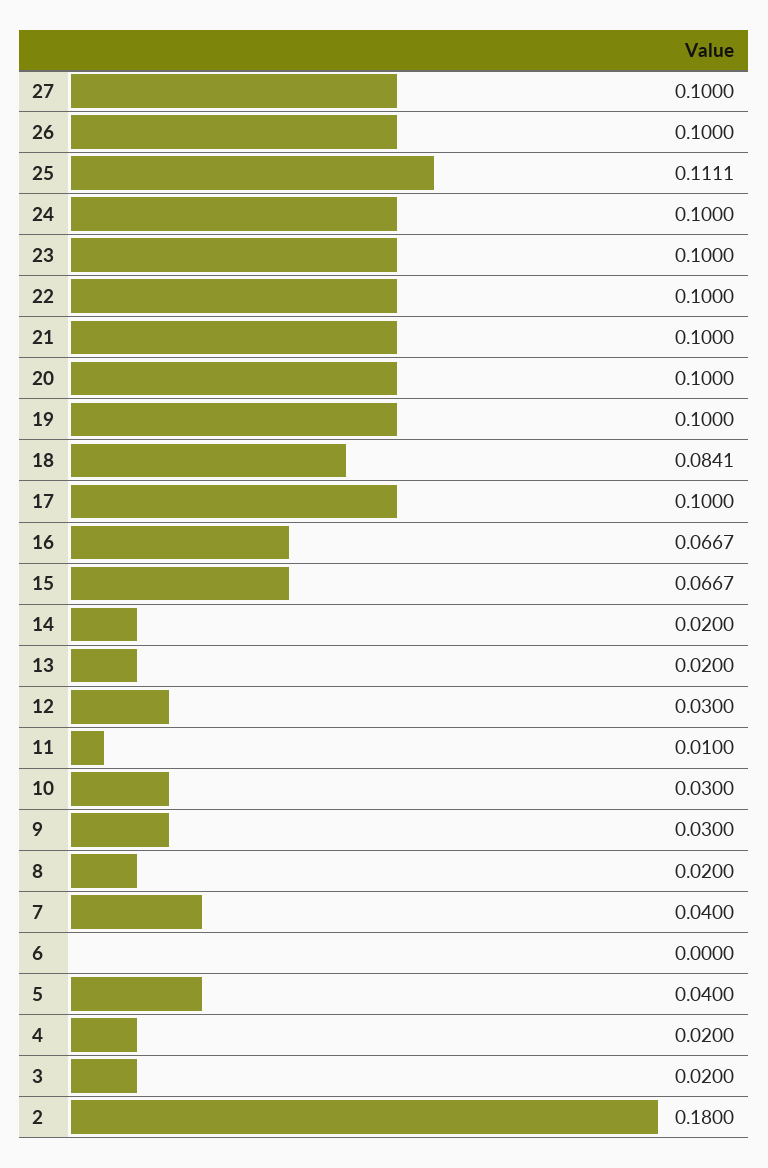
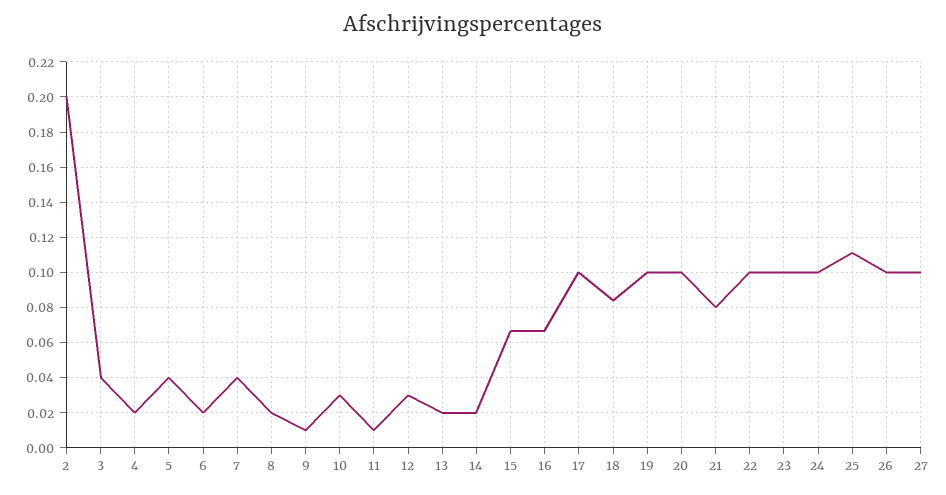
21: 0.1 -> 0.08
9: 0.03 -> 0.01
6: 0 -> 0.02
3: 0.02 -> 0.04
2: 0.18 -> 0.2

